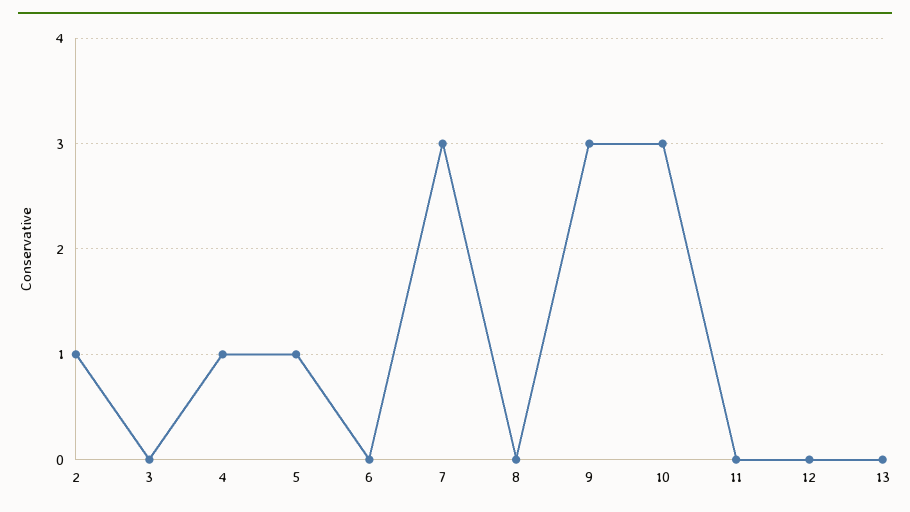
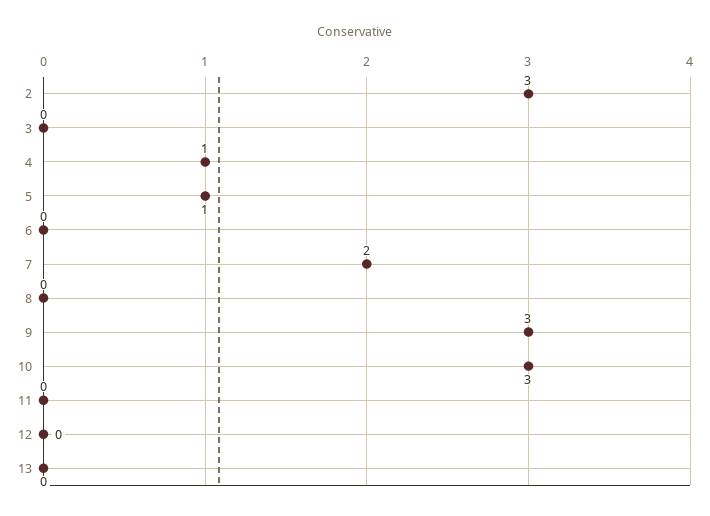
2: 1 -> 3
7: 3 -> 2

